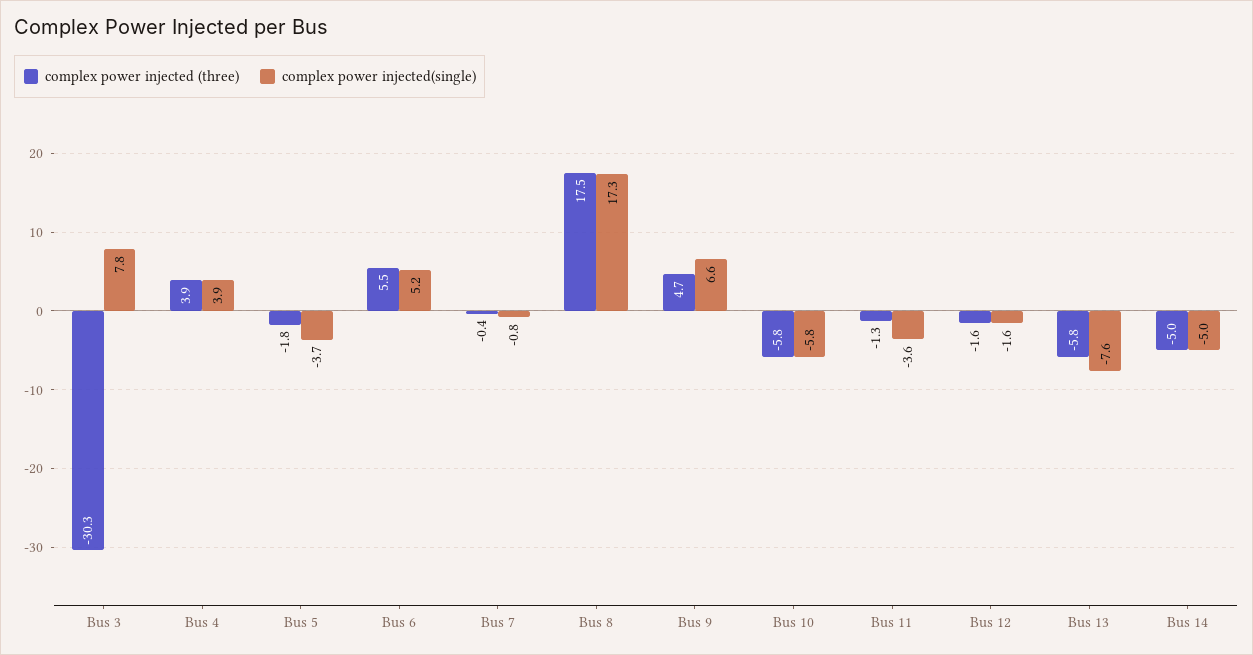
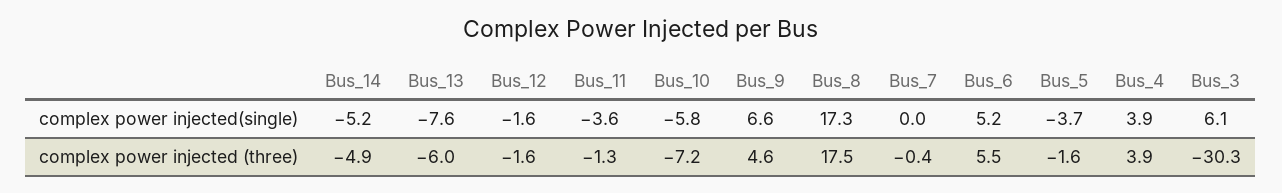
complex power injected(single), Bus 3: 7.8 -> 6.1
complex power injected (three), Bus 5: -1.8 -> -1.6
complex power injected(single), Bus 7: -0.8 -> 0
complex power injected (three), Bus 9: 4.7 -> 4.6
complex power injected (three), Bus 10: -5.8 -> -7.2
complex power injected (three), Bus 13: -5.8 -> -6
complex power injected (three), Bus 14: -5 -> -4.9
complex power injected(single), Bus 14: -5 -> -5.2

